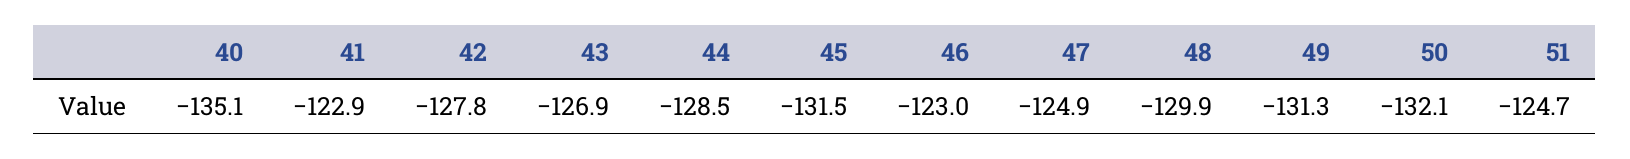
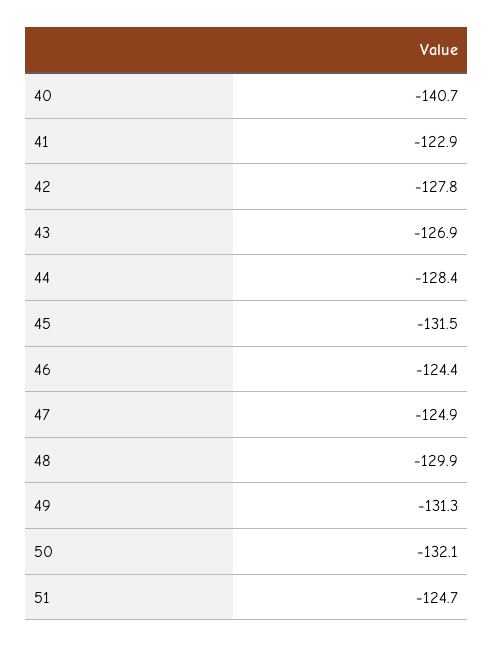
40: -135.1 -> -140.7
44: -128.5 -> -128.4
46: -123 -> -124.4

